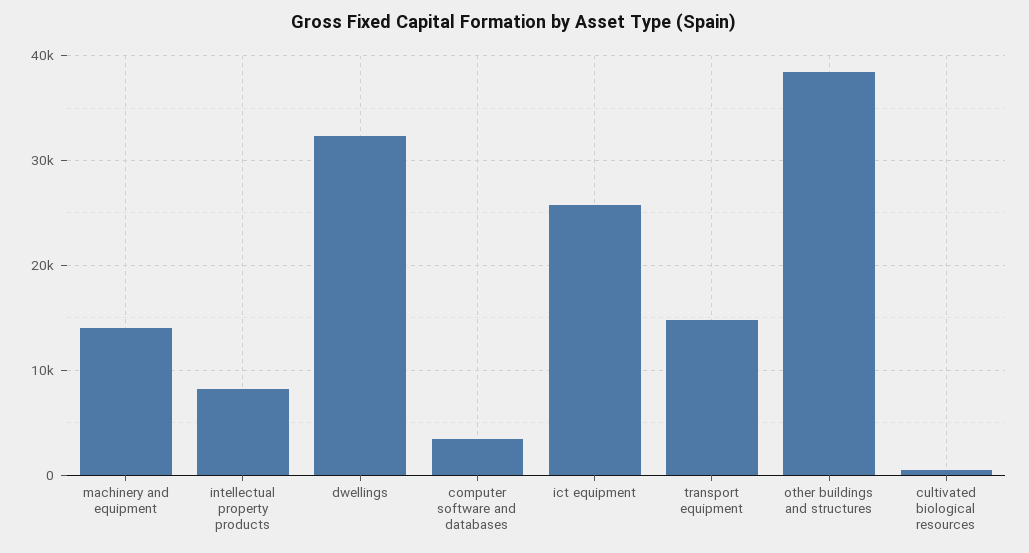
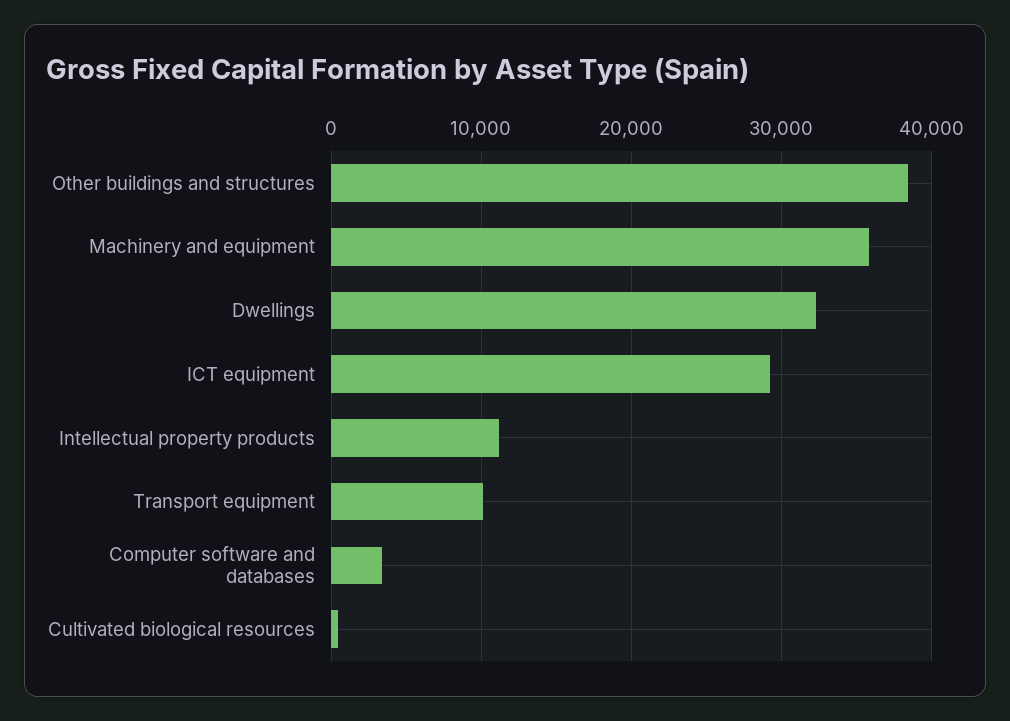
machinery and equipment: 14000 -> 36000
intellectual property products: 8000 -> 11000
ict equipment: 26000 -> 29000
transport equipment: 15000 -> 10000

